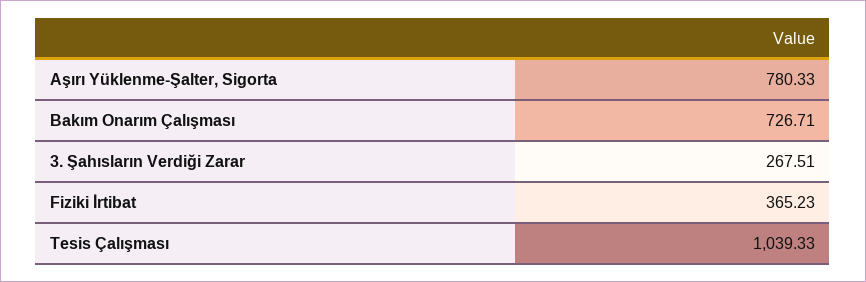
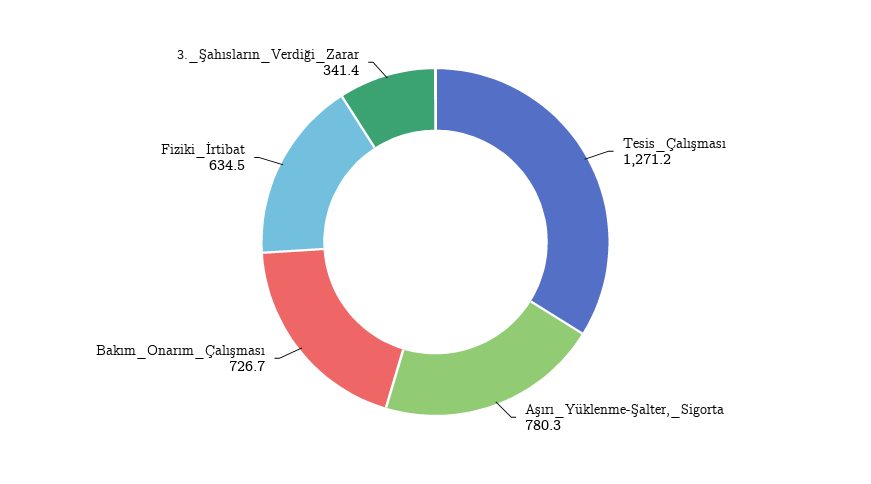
3. Şahısların Verdiği Zarar: 267.51 -> 341.4
Fiziki İrtibat: 365.23 -> 634.5
Tesis Çalışması: 1039.33 -> 1271.2

